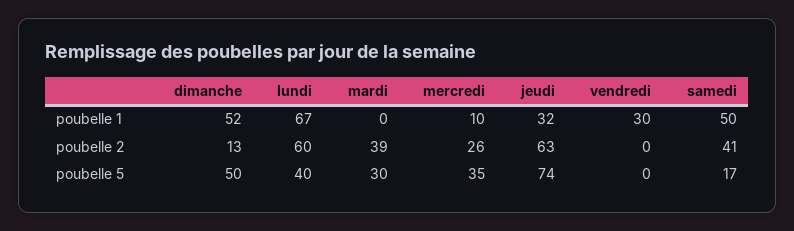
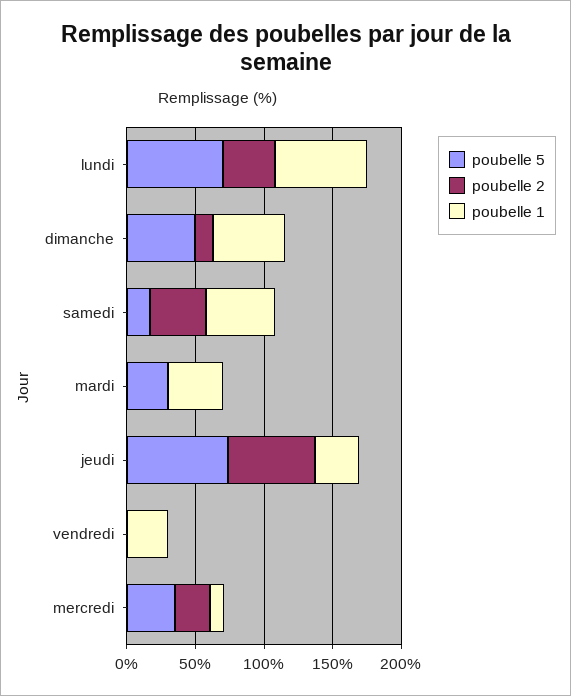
poubelle 1, mardi: 0 -> 40
poubelle 2, lundi: 60 -> 40
poubelle 2, mardi: 39 -> 0
poubelle 5, lundi: 40 -> 70

